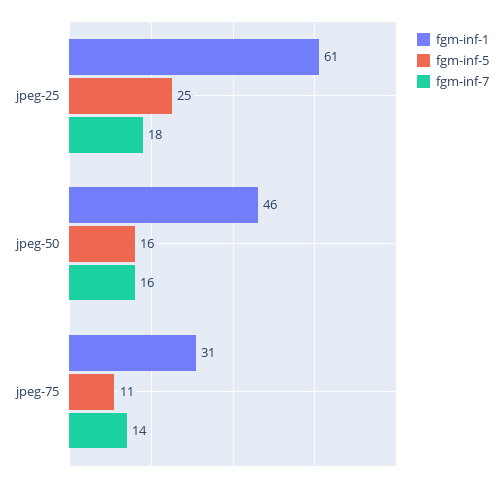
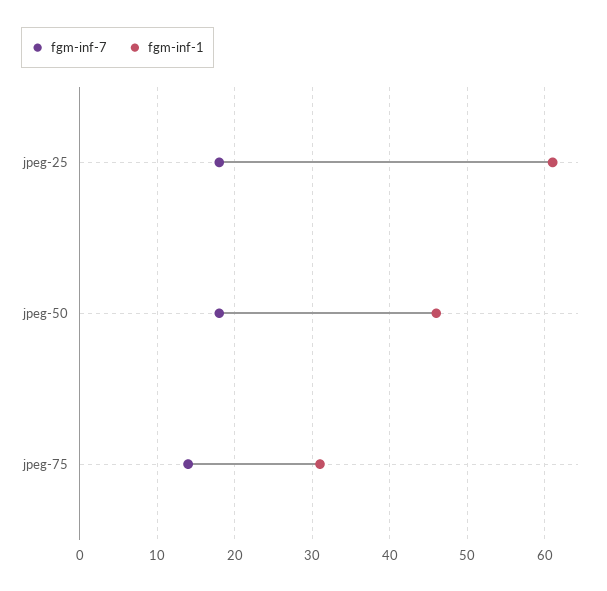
fgm-inf-5, jpeg-25: 25 -> none
fgm-inf-5, jpeg-50: 16 -> none
fgm-inf-7, jpeg-50: 16 -> 18
fgm-inf-5, jpeg-75: 11 -> none

